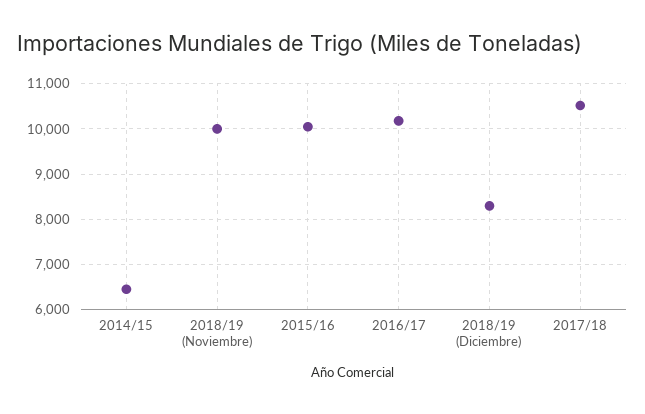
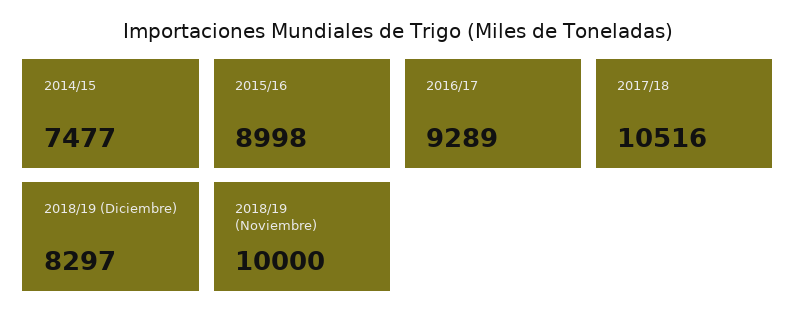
2014/15: 6400 -> 7477
2015/16: 10000 -> 8998
2016/17: 10200 -> 9289

